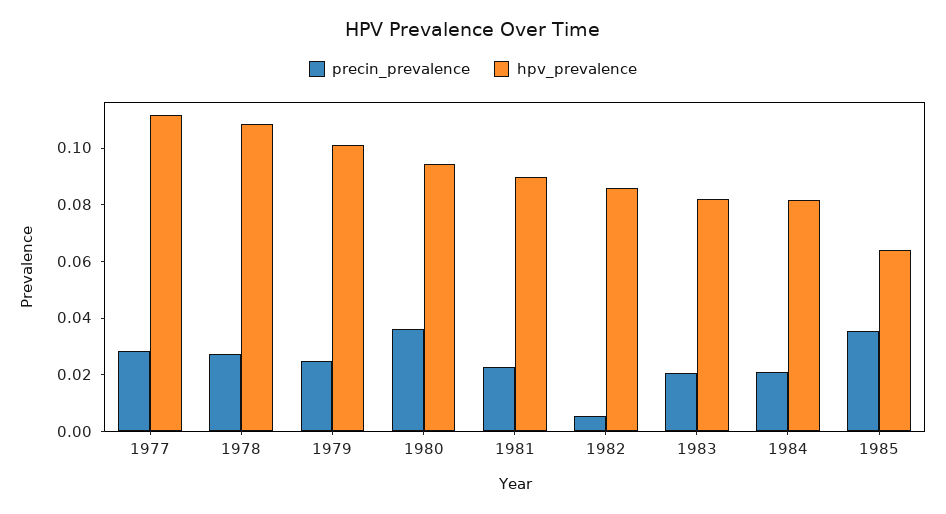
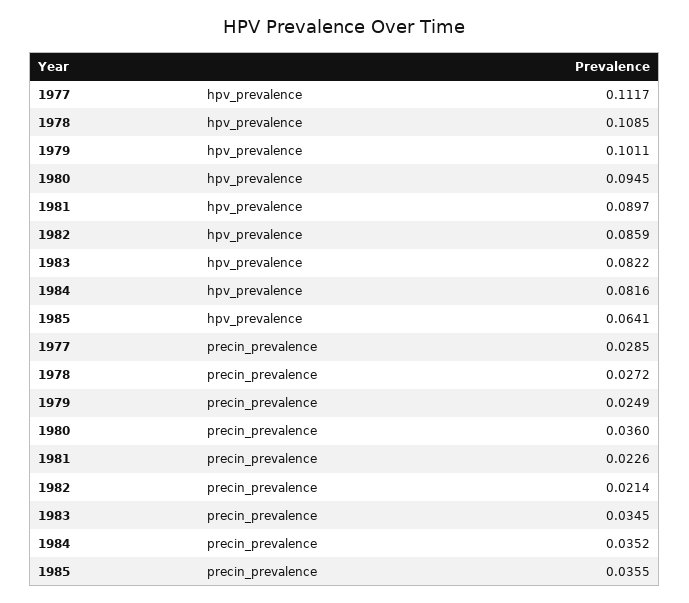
precin_prevalence, 1982: 0.005 -> 0.0214
precin_prevalence, 1983: 0.02 -> 0.0345
precin_prevalence, 1984: 0.02 -> 0.0352

